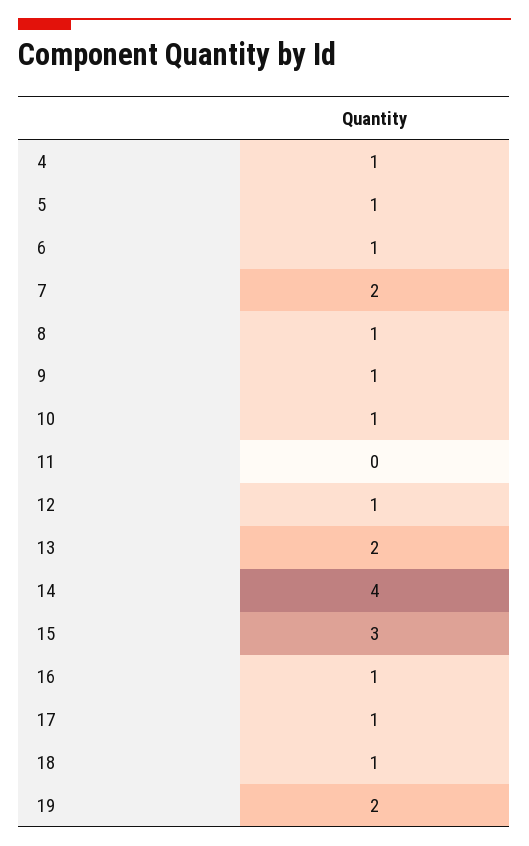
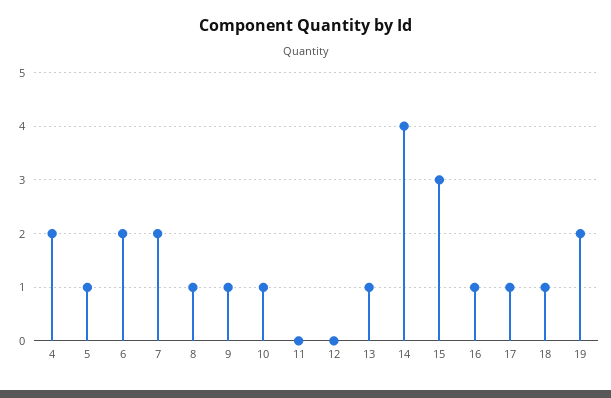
4: 1 -> 2
6: 1 -> 2
12: 1 -> 0
13: 2 -> 1

